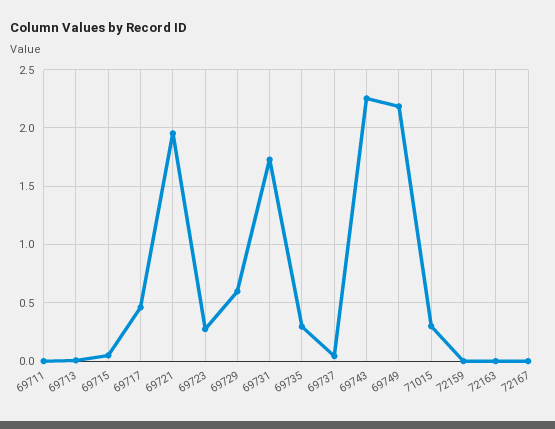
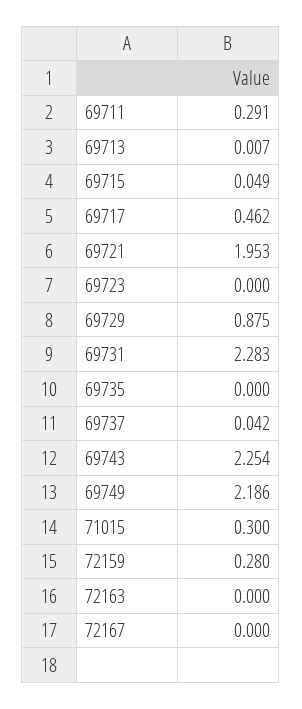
69711: 0 -> 0.291
69723: 0.3 -> 0
69729: 0.6 -> 0.875
69731: 1.7 -> 2.283
69735: 0.3 -> 0
72159: 0 -> 0.28

